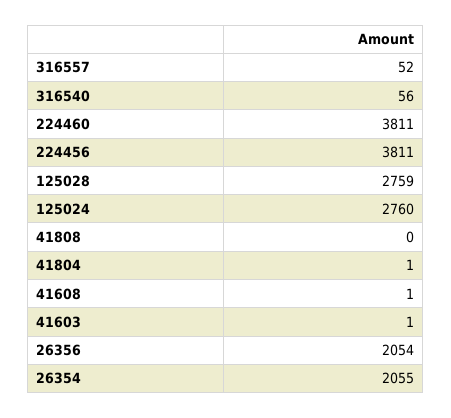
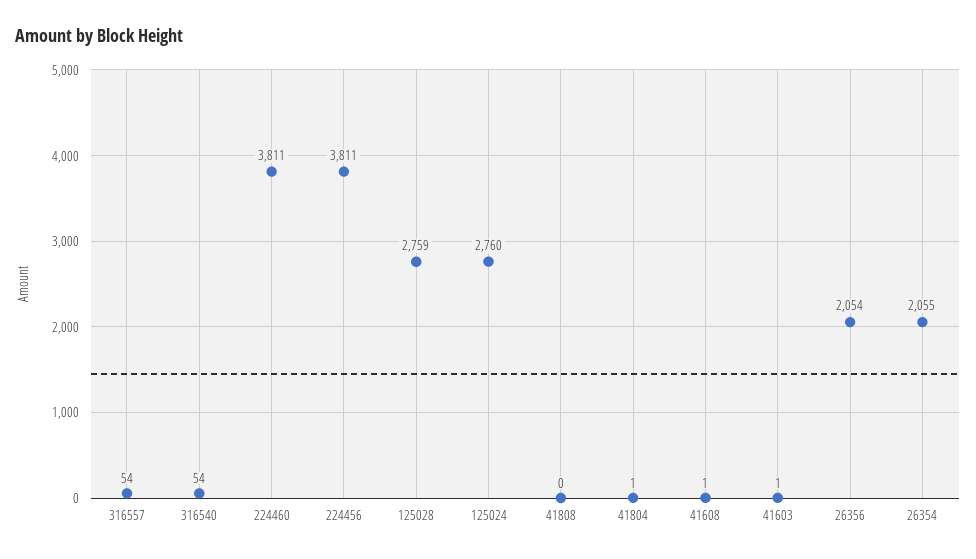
316557: 52 -> 54
316540: 56 -> 54

